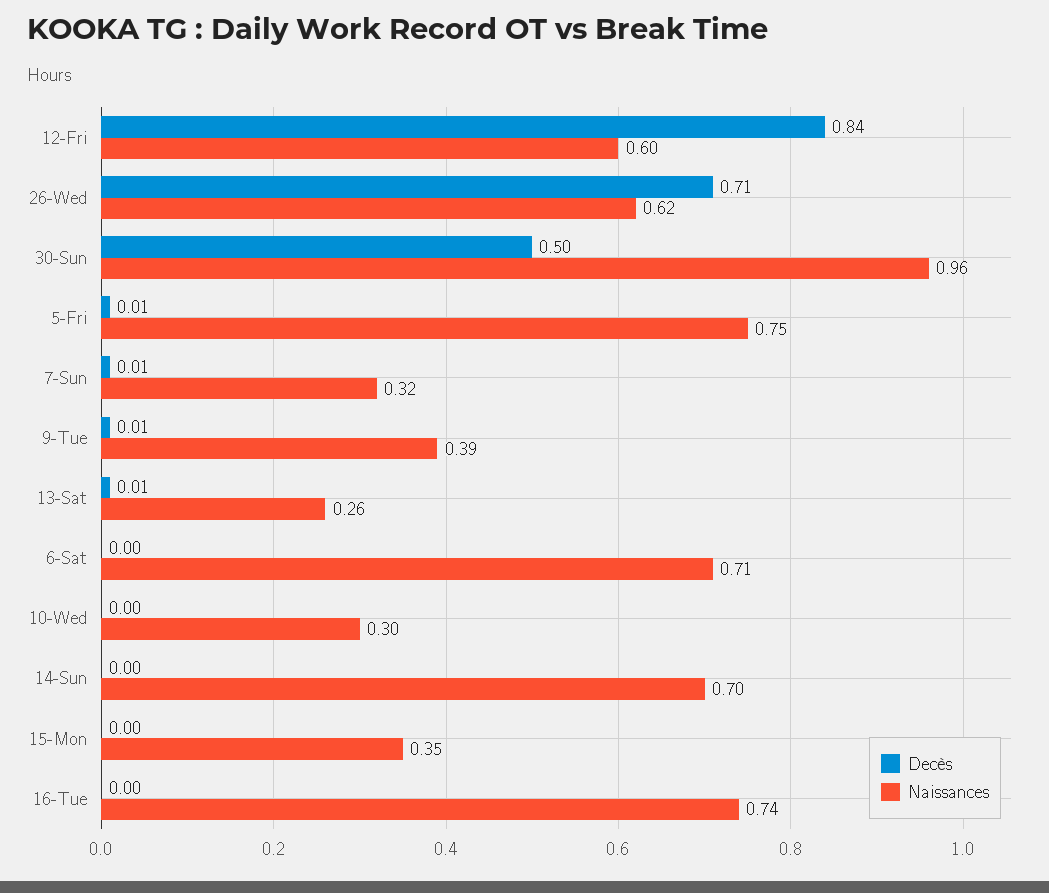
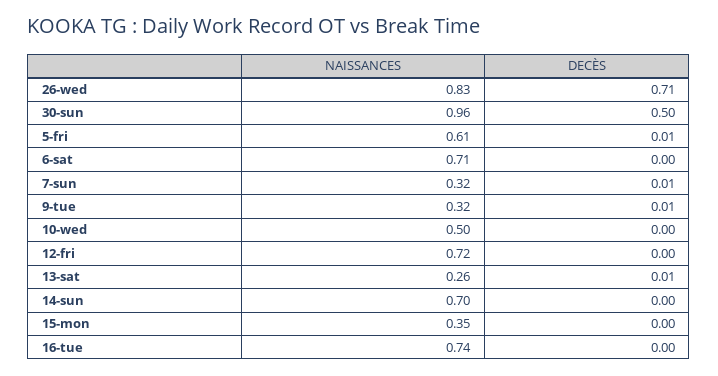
Decès, 12-Fri: 0.84 -> 0
Naissances, 12-Fri: 0.6 -> 0.72
Naissances, 26-Wed: 0.62 -> 0.83
Naissances, 5-Fri: 0.75 -> 0.61
Naissances, 9-Tue: 0.39 -> 0.32
Naissances, 10-Wed: 0.3 -> 0.5

